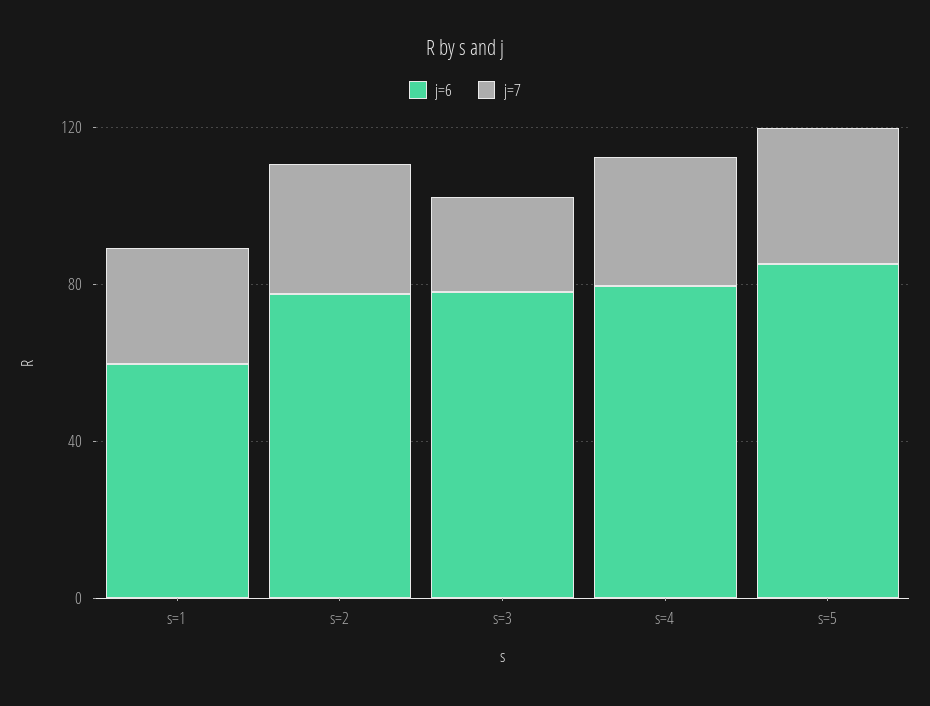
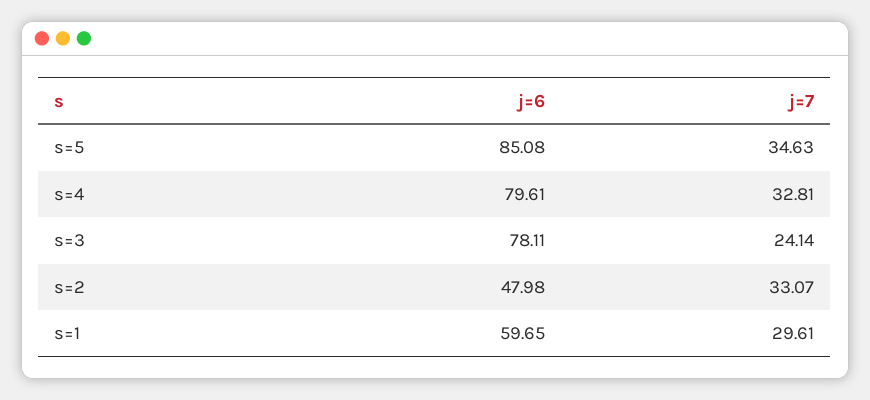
j=6, s=2: 80 -> 47.98

